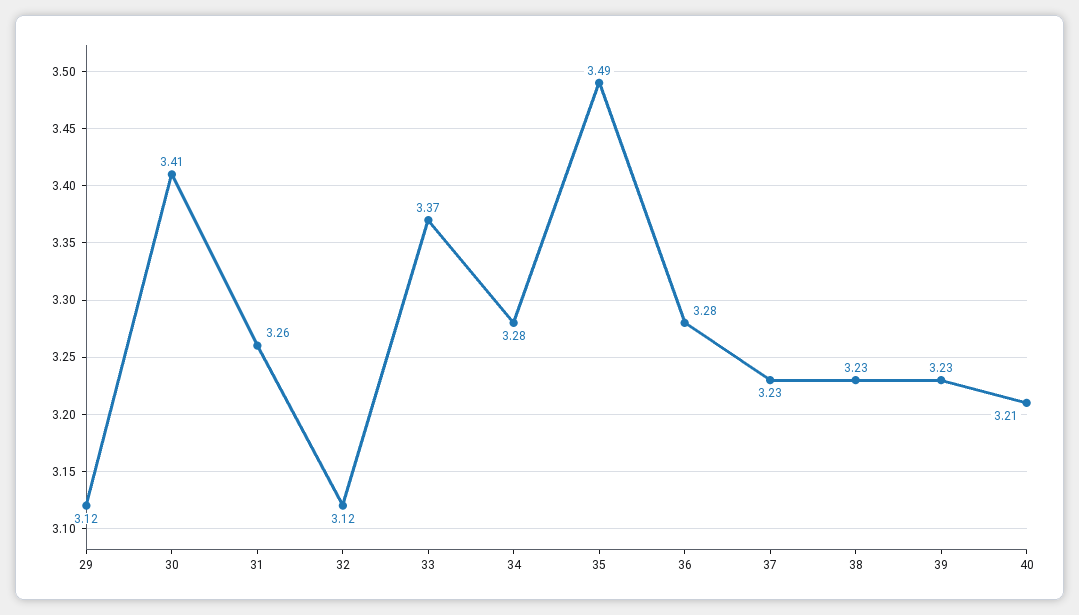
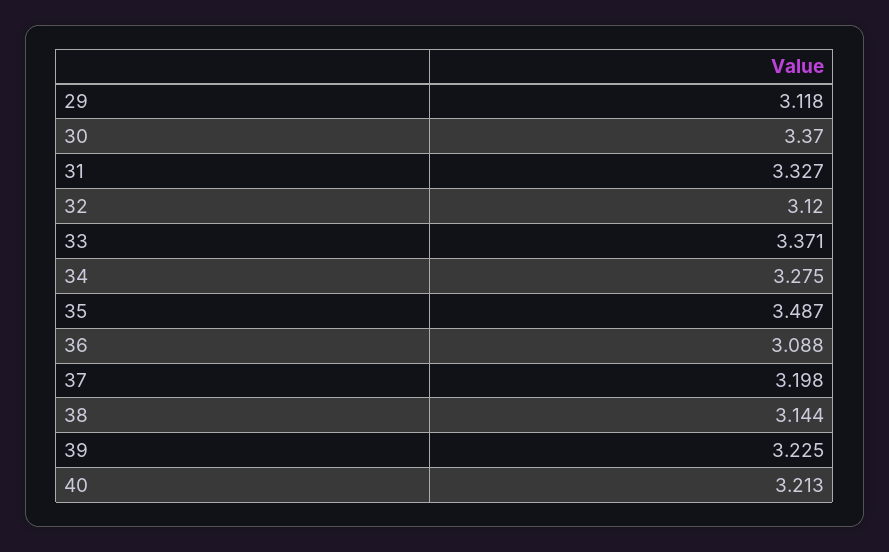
30: 3.41 -> 3.37
31: 3.26 -> 3.327
36: 3.28 -> 3.088
37: 3.23 -> 3.198
38: 3.23 -> 3.144

